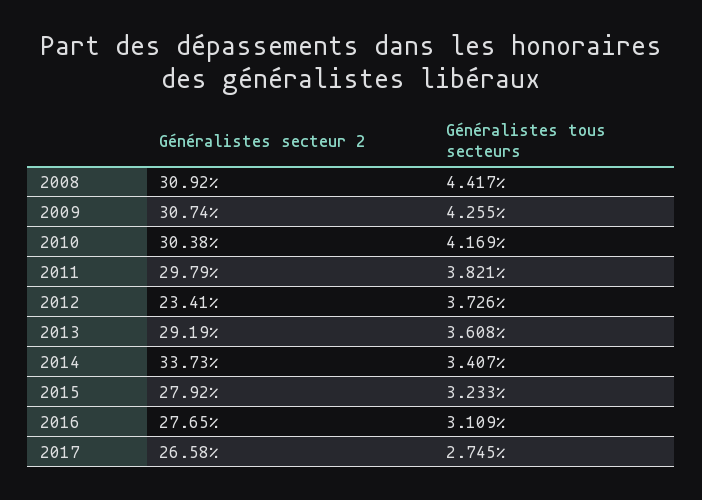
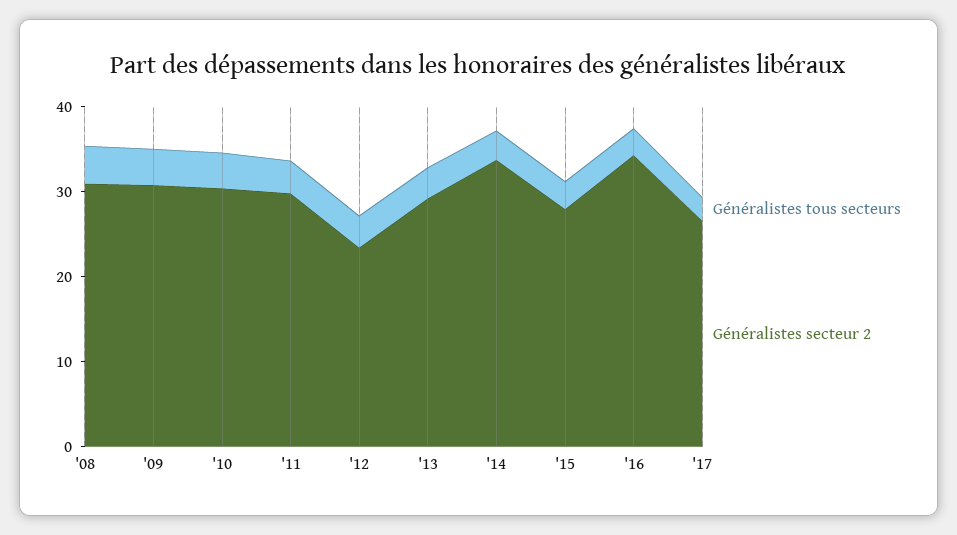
Généralistes secteur 2, 2016: 27.65 -> 34

